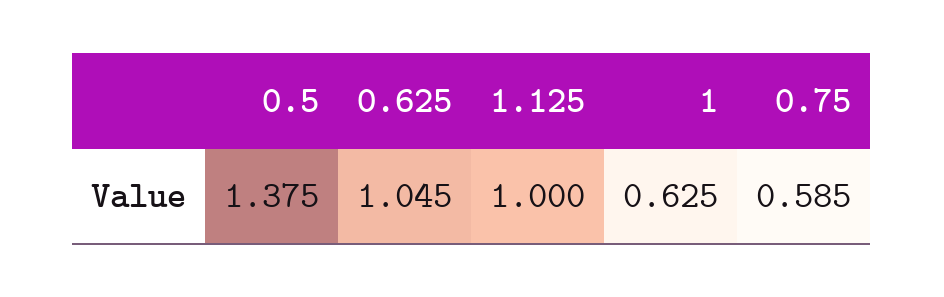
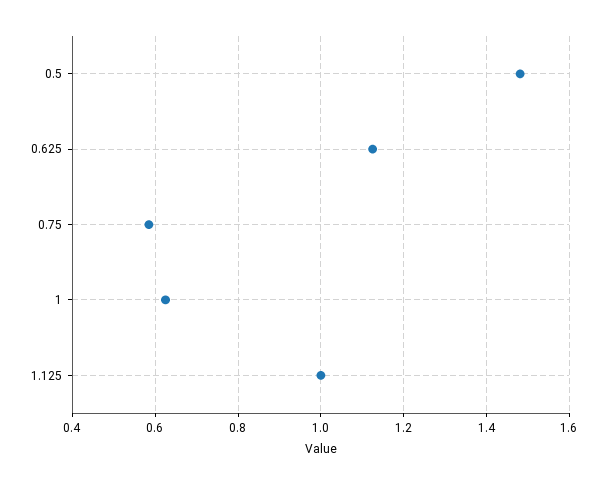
0.5: 1.375 -> 1.48
0.625: 1.045 -> 1.12

